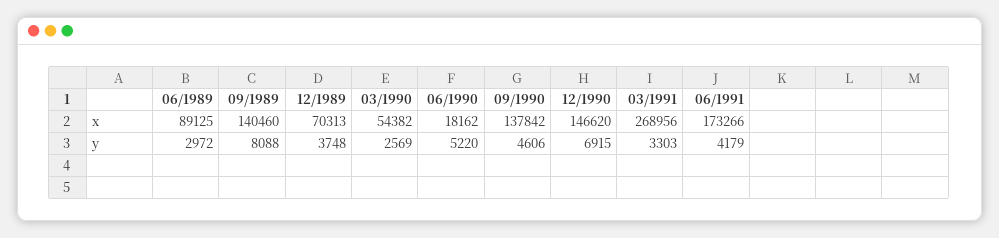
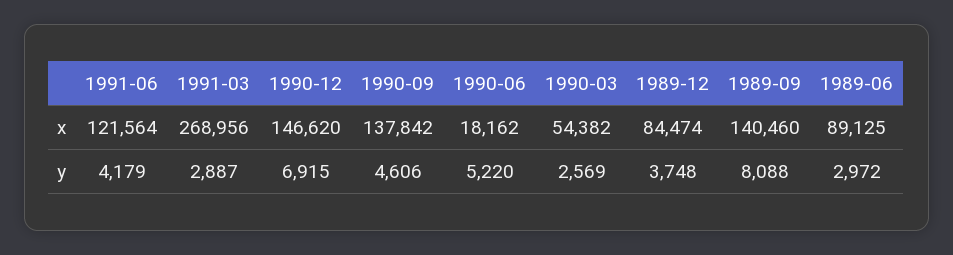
12/1989, x: 70313 -> 84474
06/1991, x: 173266 -> 121564
03/1991, y: 3303 -> 2887

